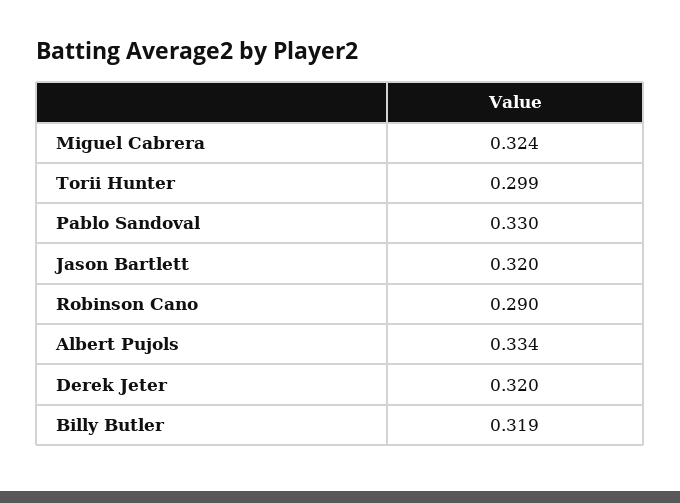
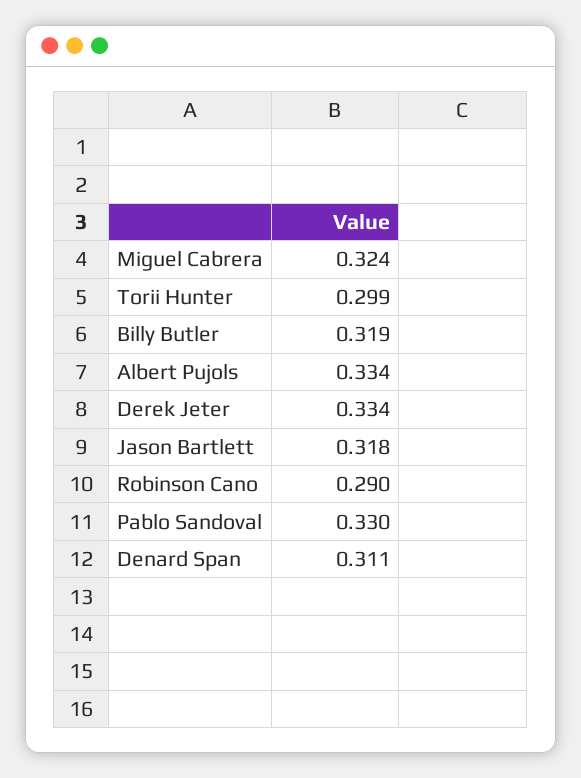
Jason Bartlett: 0.32 -> 0.318
Derek Jeter: 0.32 -> 0.334
Denard Span: none -> 0.311

